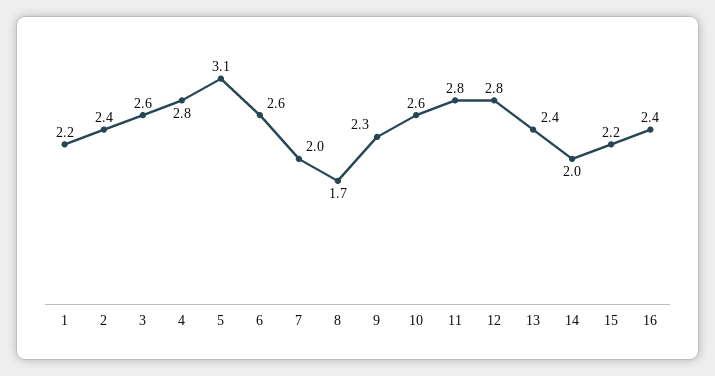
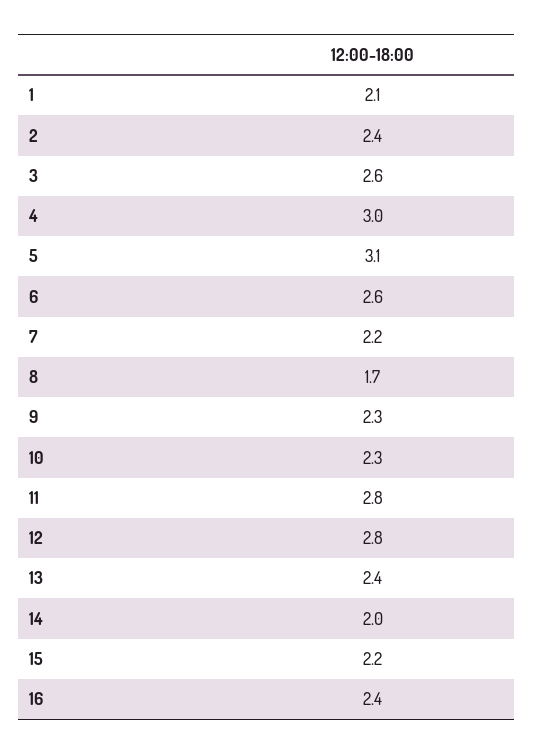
1: 2.2 -> 2.1
4: 2.8 -> 3
7: 2 -> 2.2
10: 2.6 -> 2.3

